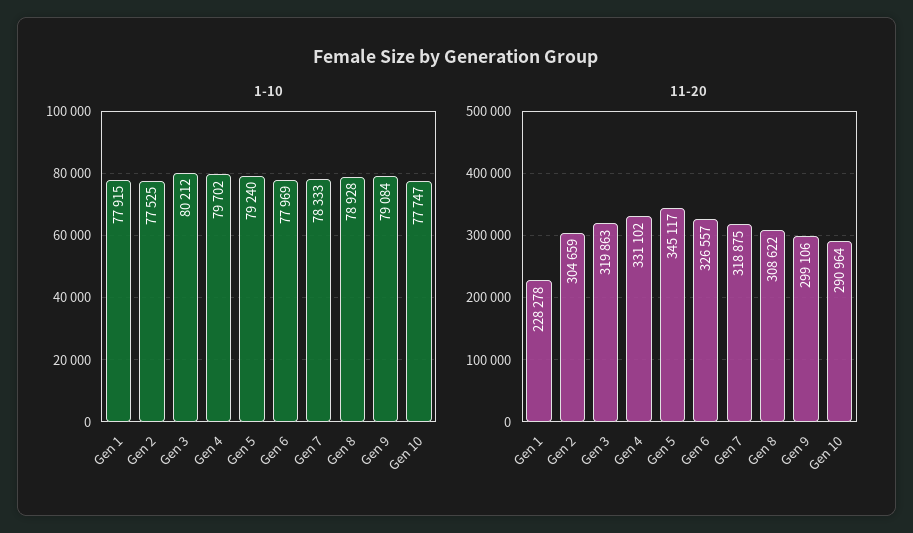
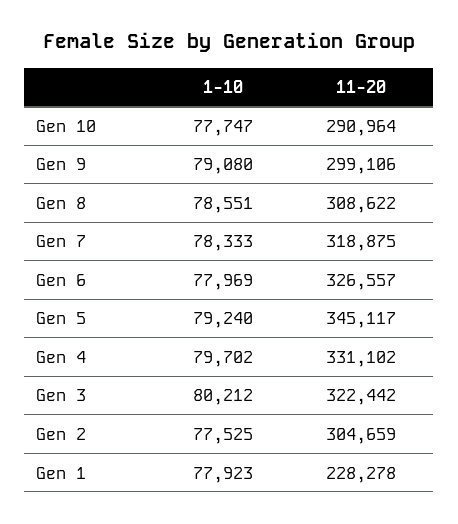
1-10, Gen 1: 77915 -> 77923
1-10, Gen 8: 78928 -> 78551
1-10, Gen 9: 79084 -> 79080
11-20, Gen 3: 319863 -> 322442

